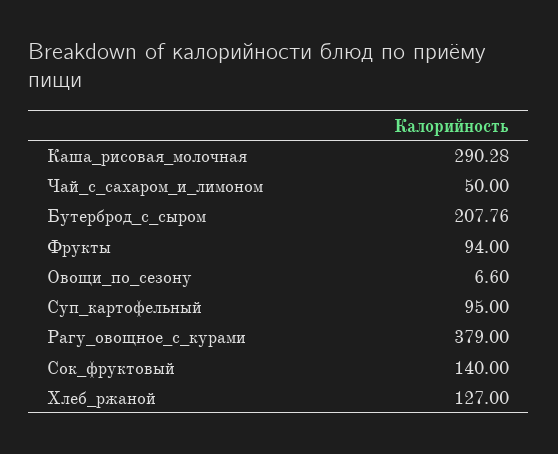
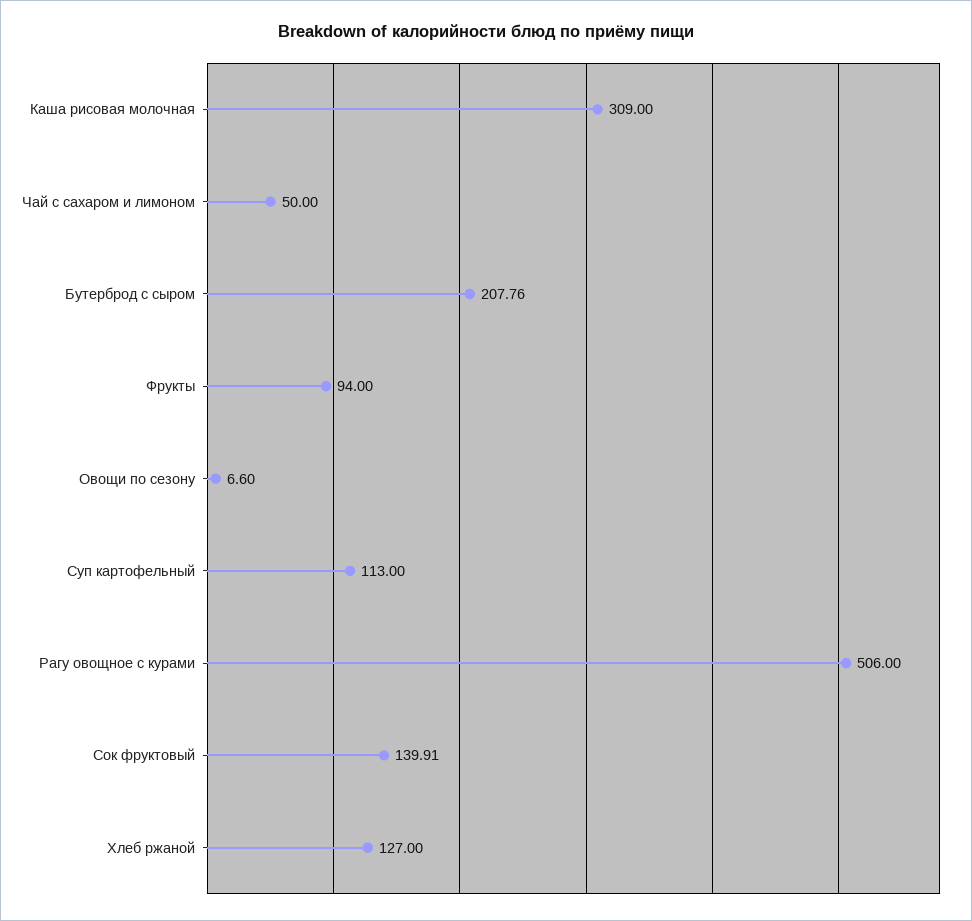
Каша_рисовая_молочная: 290.28 -> 309
Суп_картофельный: 95 -> 113
Рагу_овощное_с_курами: 379 -> 506
Сок_фруктовый: 140 -> 139.91

